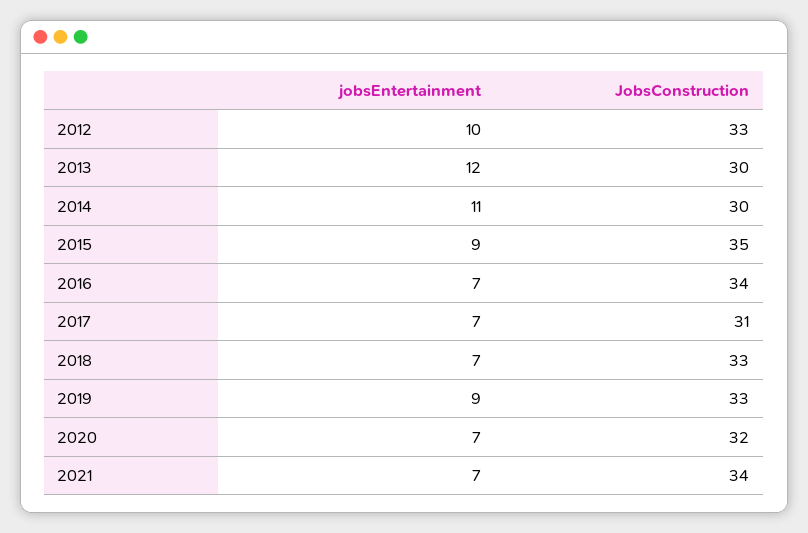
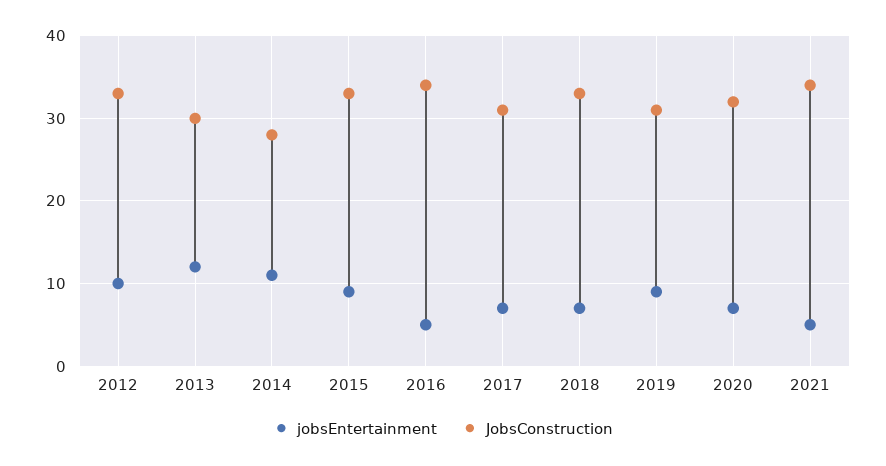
JobsConstruction, 2014: 30 -> 28
JobsConstruction, 2015: 35 -> 33
jobsEntertainment, 2016: 7 -> 5
JobsConstruction, 2019: 33 -> 31
jobsEntertainment, 2021: 7 -> 5

